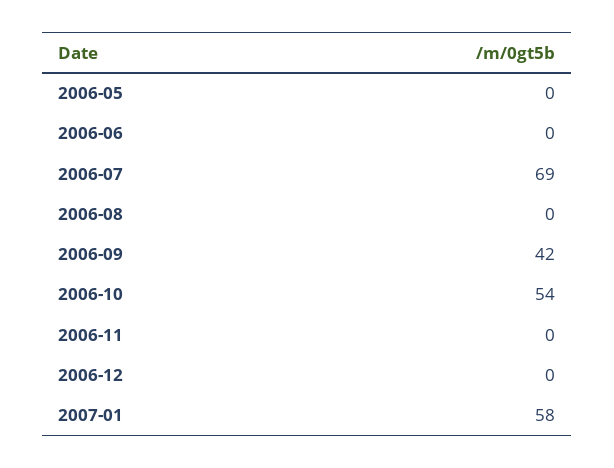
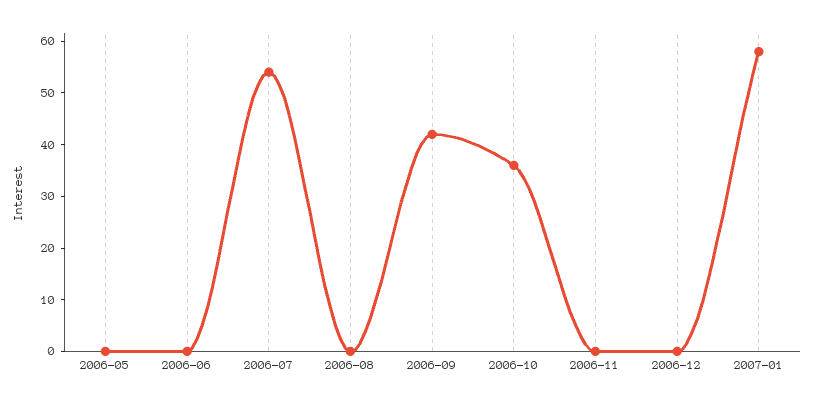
2006-07: 69 -> 55
2006-10: 54 -> 35

